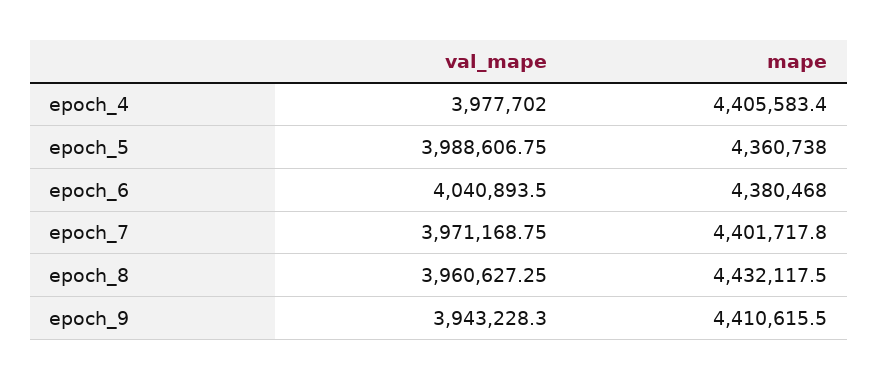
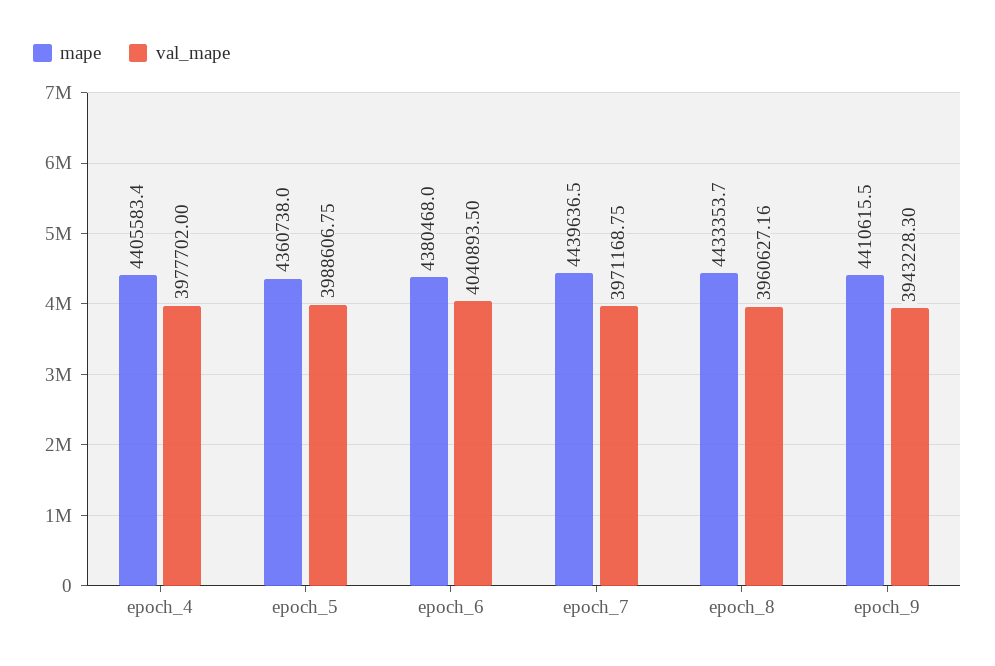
mape, epoch_7: 4401717.8 -> 4439636.5
val_mape, epoch_8: 3960627.25 -> 3960627.16
mape, epoch_8: 4432117.5 -> 4433353.7

